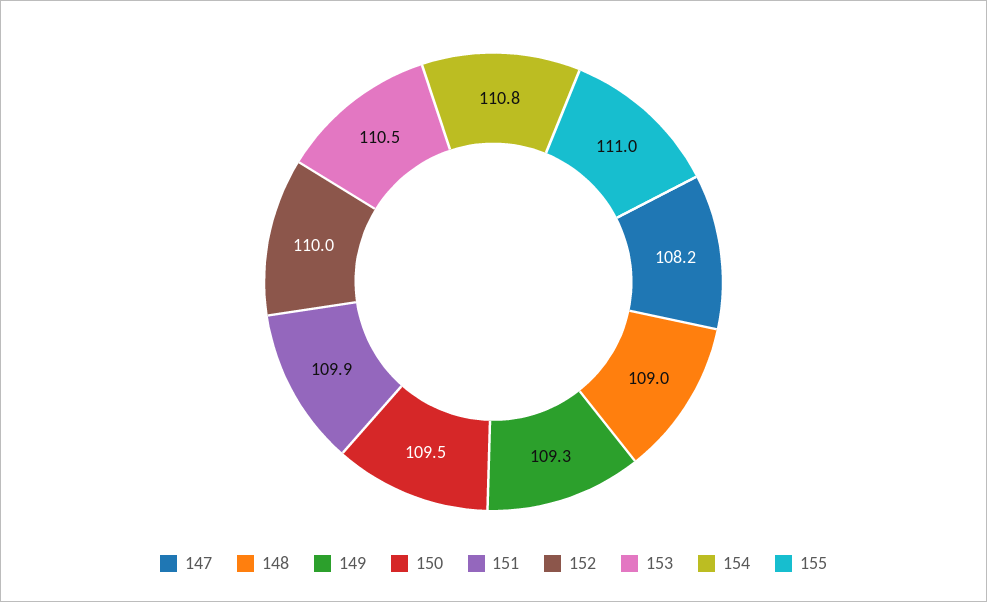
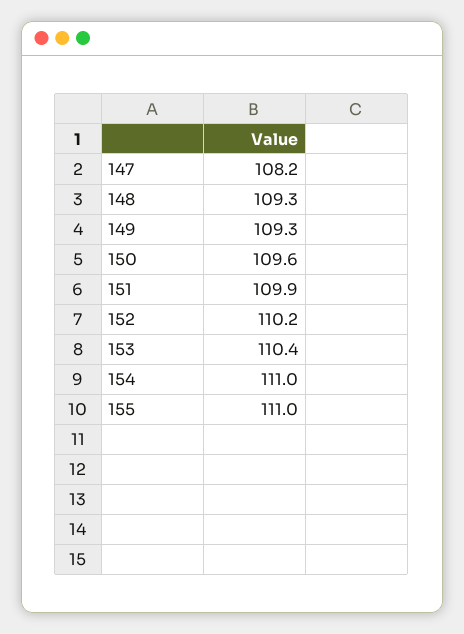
148: 109 -> 109.3
150: 109.5 -> 109.6
152: 110 -> 110.2
153: 110.5 -> 110.4
154: 110.8 -> 111

